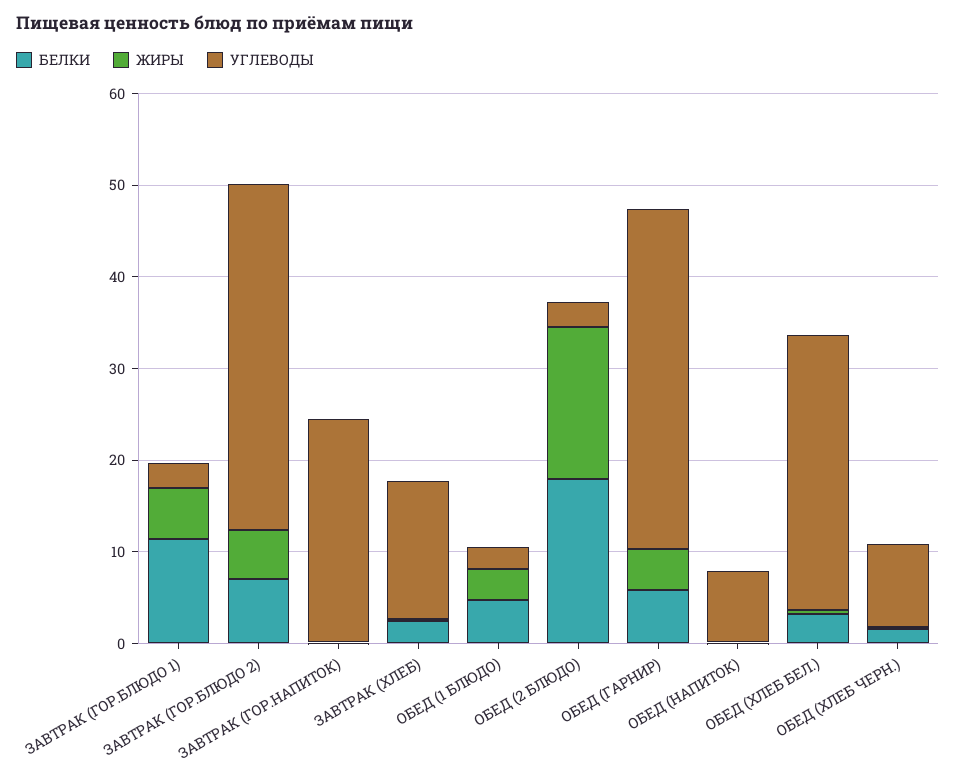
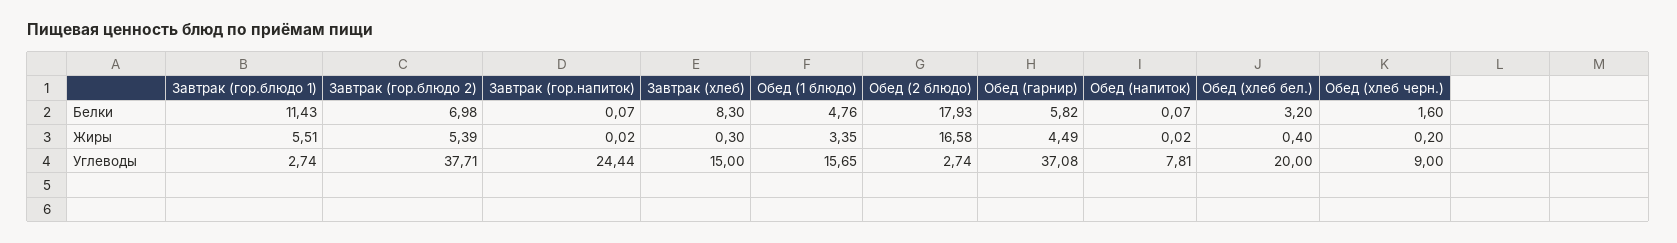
БЕЛКИ, ЗАВТРАК (ХЛЕБ): 2 -> 8.3
УГЛЕВОДЫ, ОБЕД (1 БЛЮДО): 2 -> 15.65
УГЛЕВОДЫ, ОБЕД (ХЛЕБ БЕЛ.): 30 -> 20

